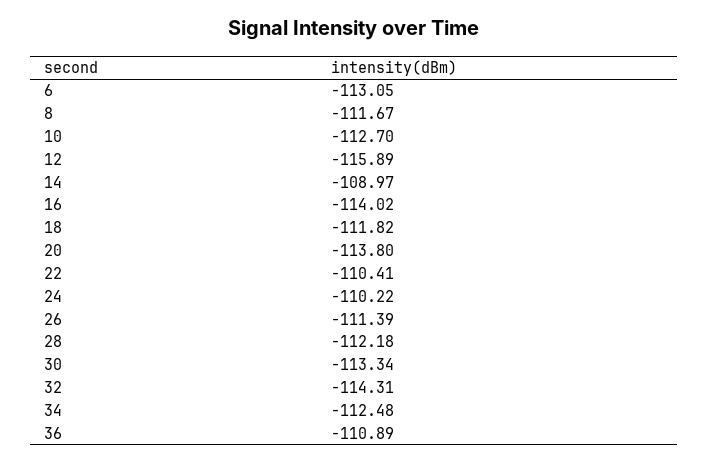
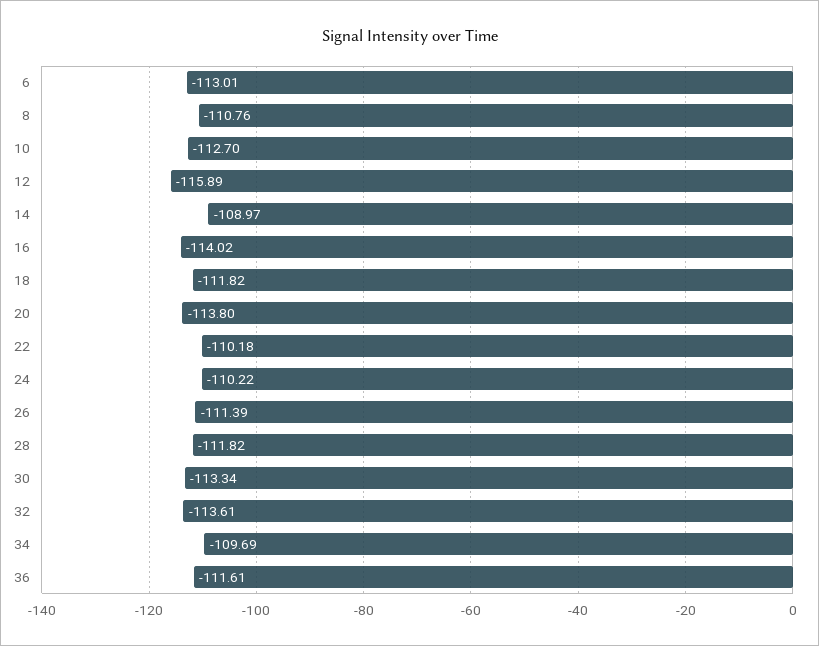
6: -113.05 -> -113.01
8: -111.67 -> -110.76
22: -110.41 -> -110.18
28: -112.18 -> -111.82
32: -114.31 -> -113.61
34: -112.48 -> -109.69
36: -110.89 -> -111.61

